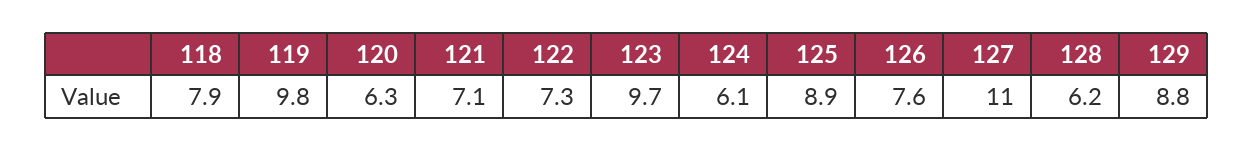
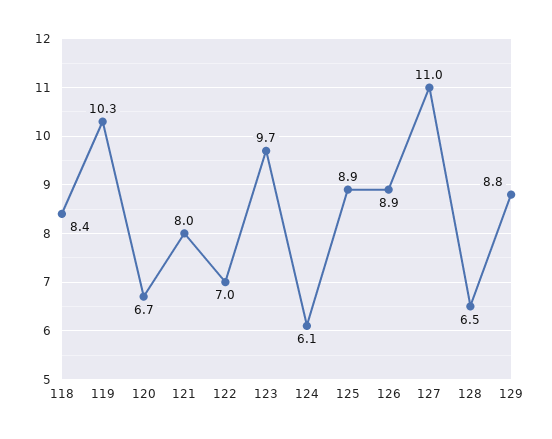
118: 7.9 -> 8.4
119: 9.8 -> 10.3
120: 6.3 -> 6.7
121: 7.1 -> 8
122: 7.3 -> 7
126: 7.6 -> 8.9
128: 6.2 -> 6.5

